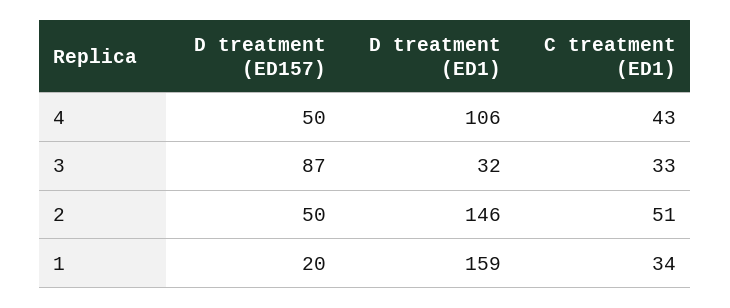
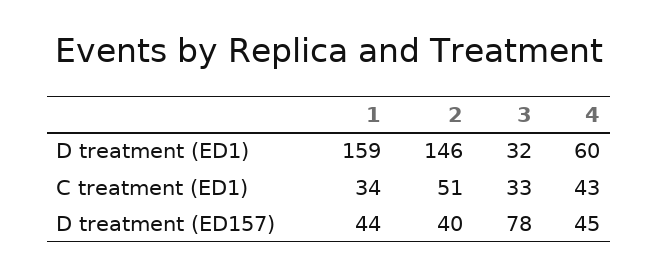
D treatment (ED157), 4: 50 -> 45
D treatment (ED1), 4: 106 -> 60
D treatment (ED157), 3: 87 -> 78
D treatment (ED157), 2: 50 -> 40
D treatment (ED157), 1: 20 -> 44

